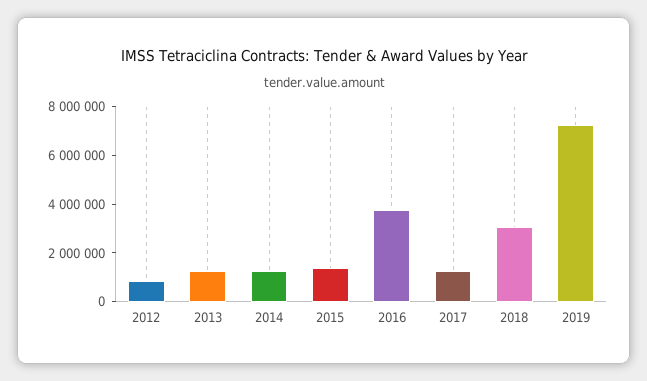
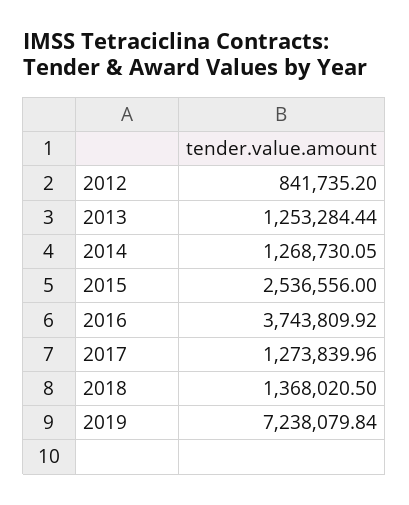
2015: 1500000 -> 2536556
2018: 3000000 -> 1368020.5

